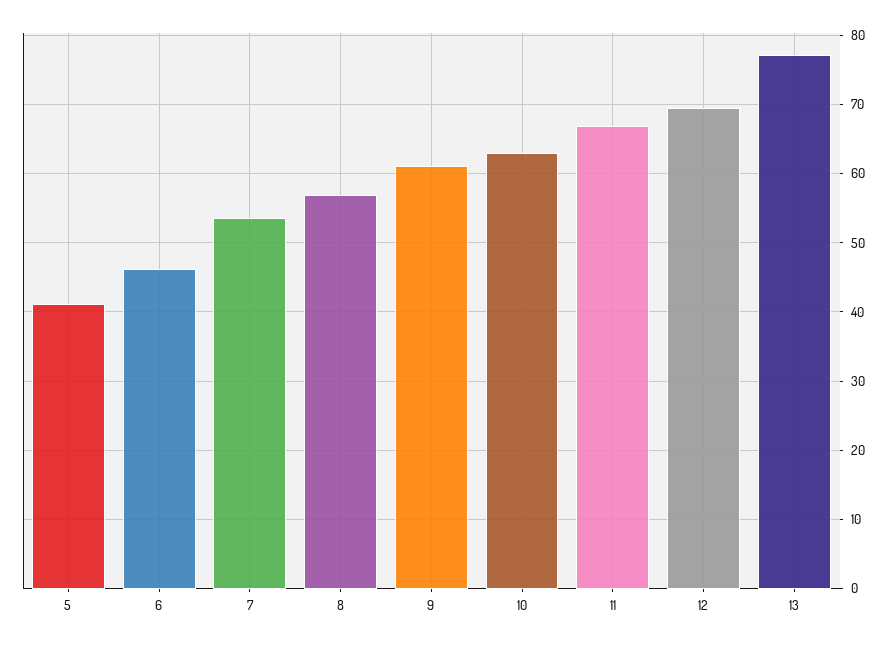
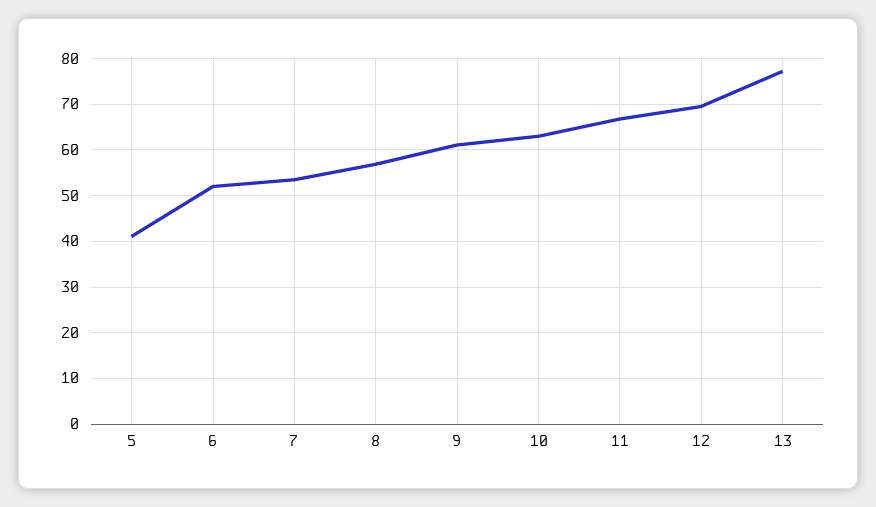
6: 46 -> 52

